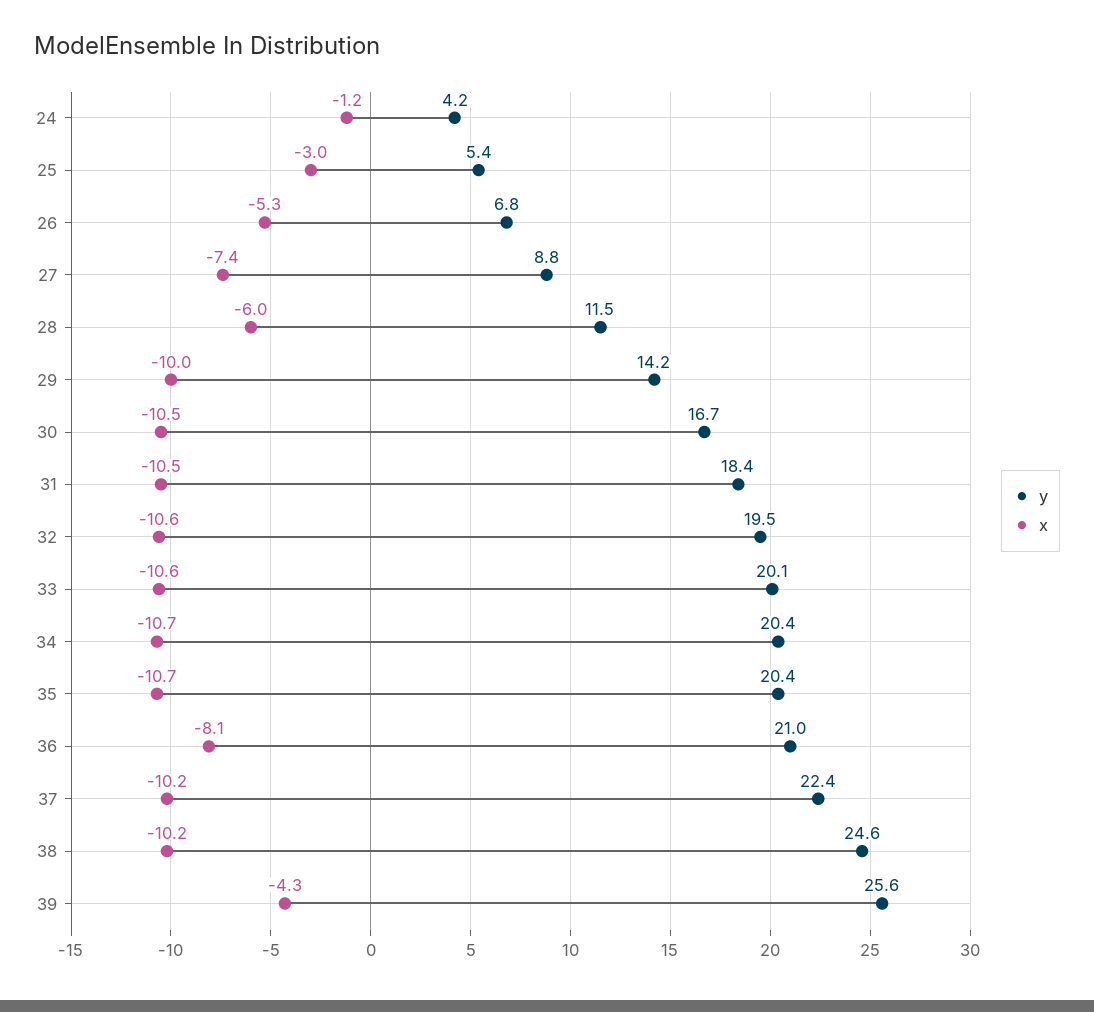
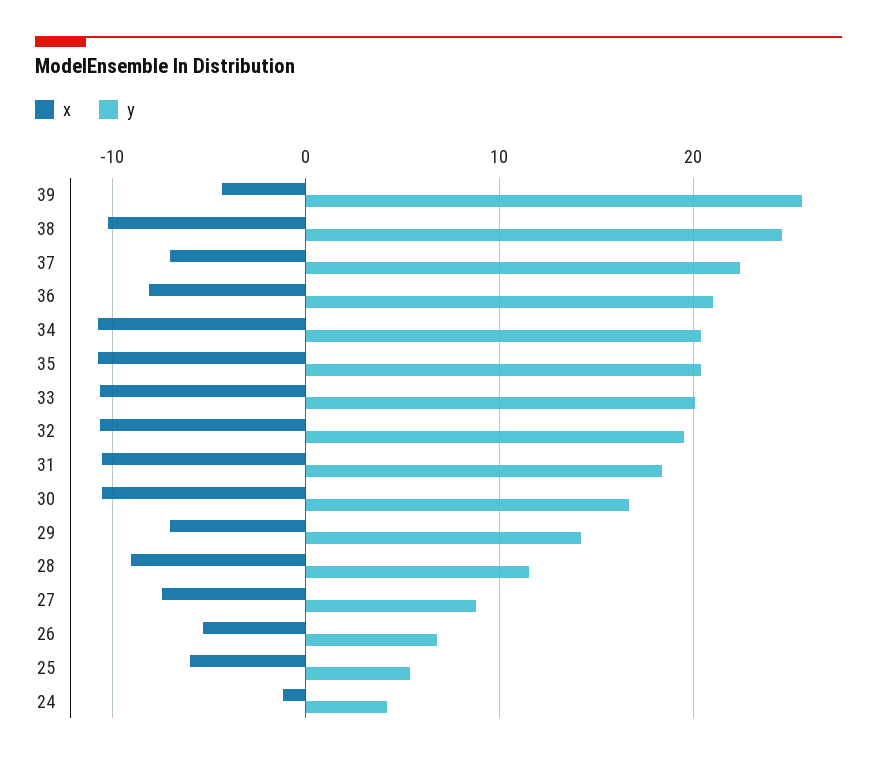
x, 25: -3 -> -6
x, 28: -6 -> -9
x, 29: -10 -> -7
x, 37: -10.2 -> -7

